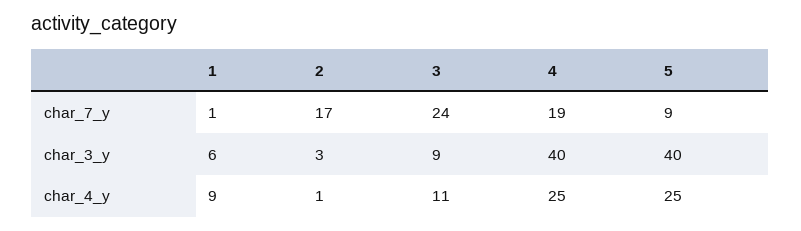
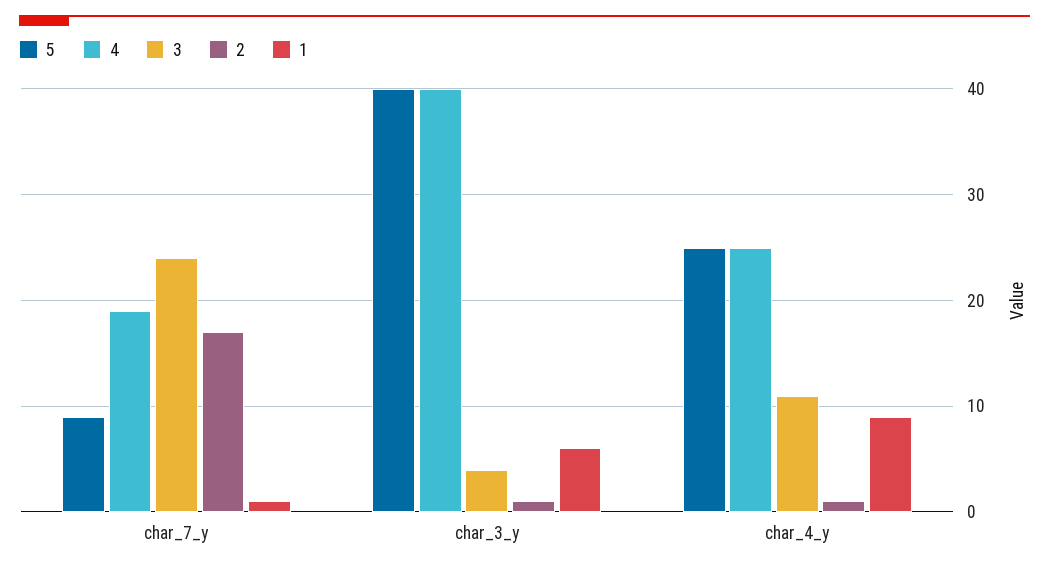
2, char_3_y: 3 -> 1
3, char_3_y: 9 -> 4

